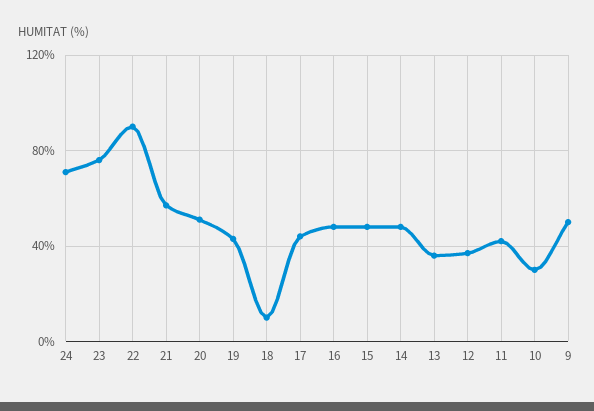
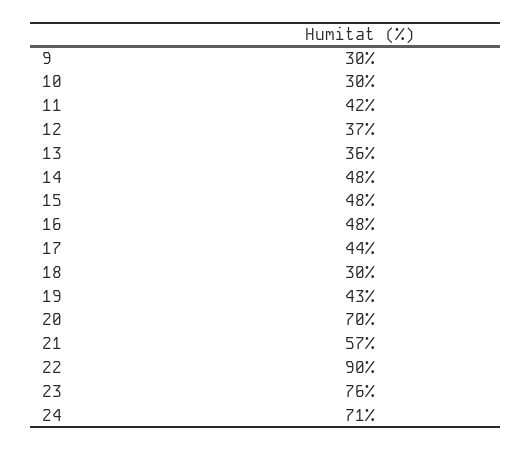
20: 50 -> 70
18: 10 -> 30
9: 50 -> 30

